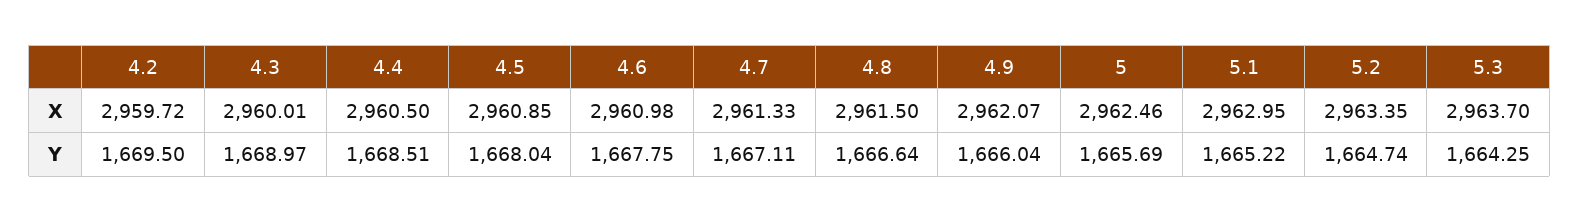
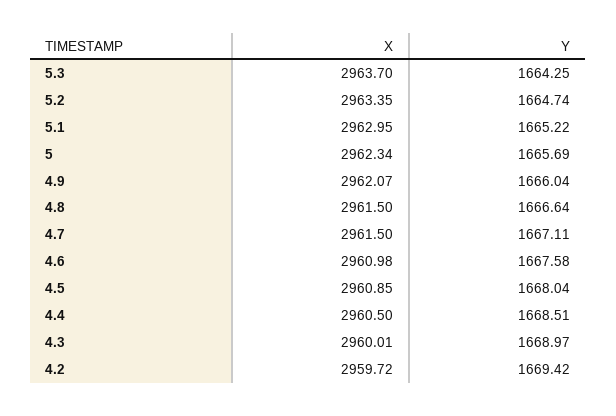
4.7, X: 2961.33 -> 2961.5
5, X: 2962.46 -> 2962.34
4.2, Y: 1669.5 -> 1669.42
4.6, Y: 1667.75 -> 1667.58

